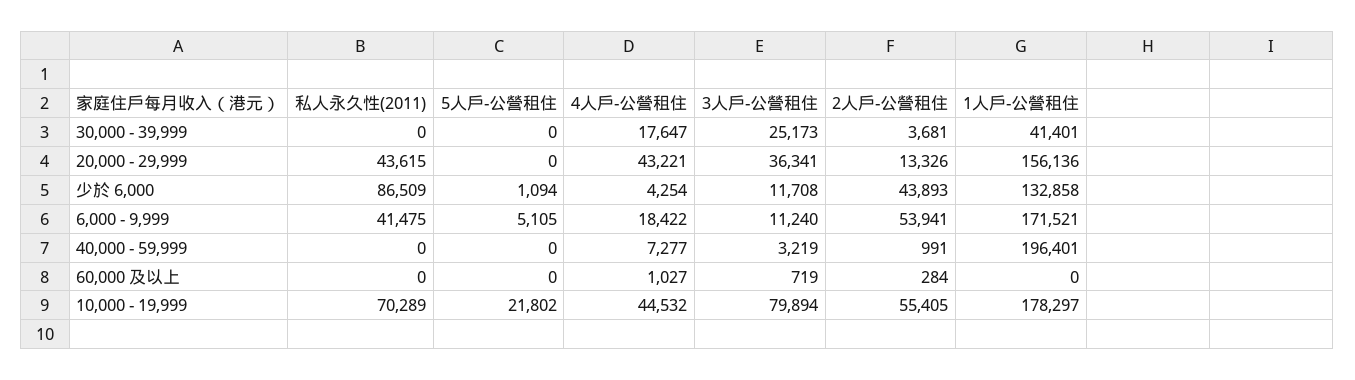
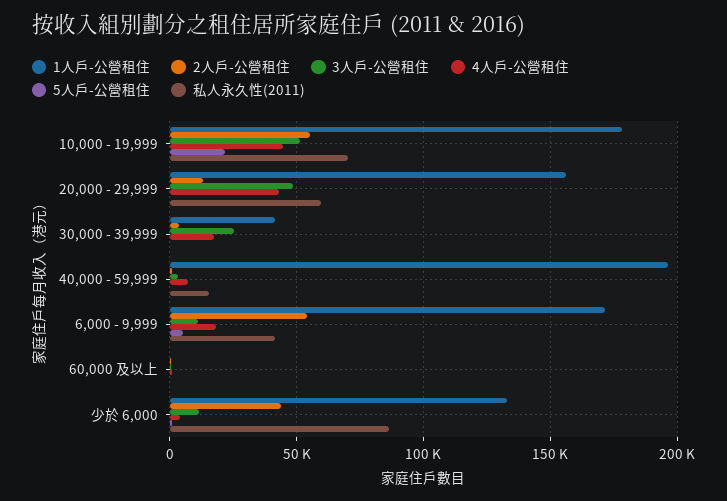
私人永久性(2011), 20,000 - 29,999: 43615 -> 60000
3人戶-公營租住, 20,000 - 29,999: 36341 -> 50000
私人永久性(2011), 40,000 - 59,999: 0 -> 15000
3人戶-公營租住, 10,000 - 19,999: 79894 -> 50000

